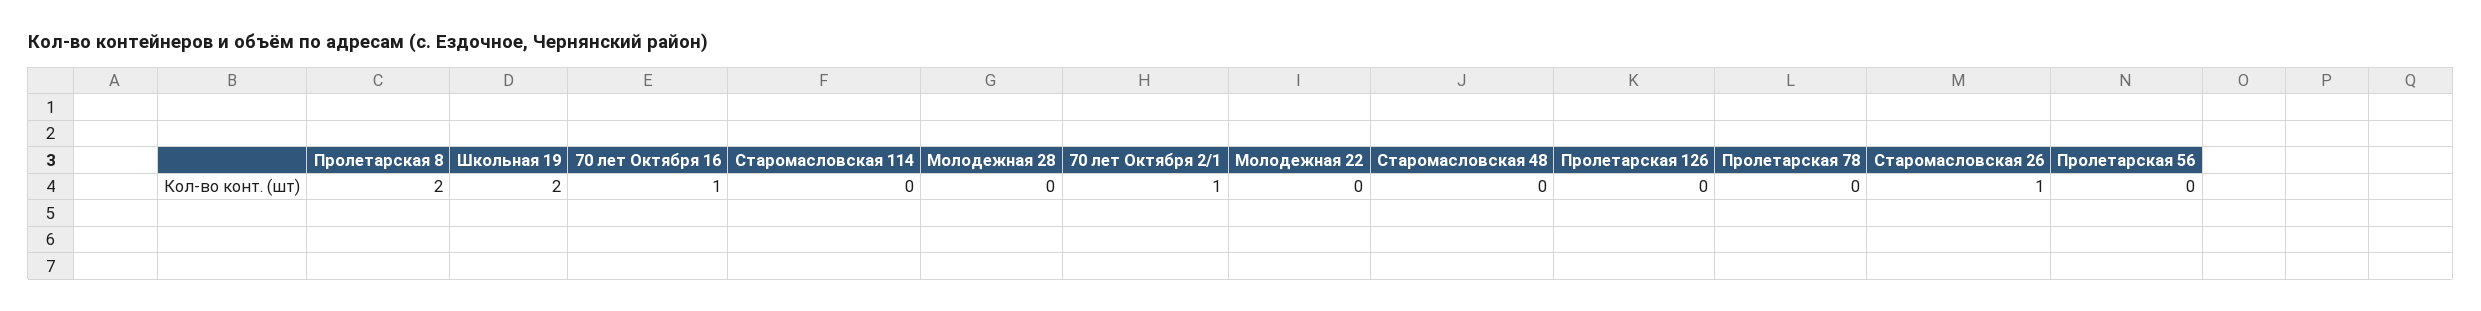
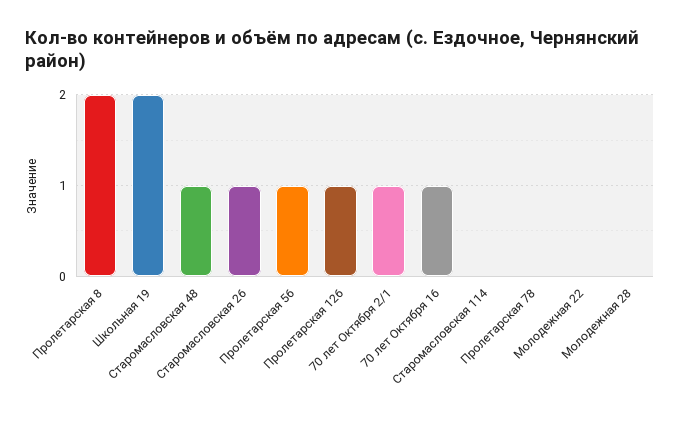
Старомасловская 48: 0 -> 1
Пролетарская 126: 0 -> 1
Пролетарская 56: 0 -> 1

